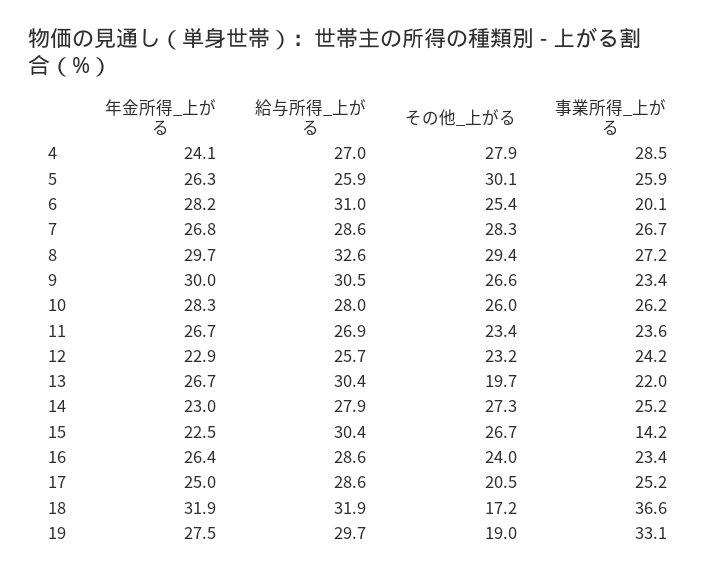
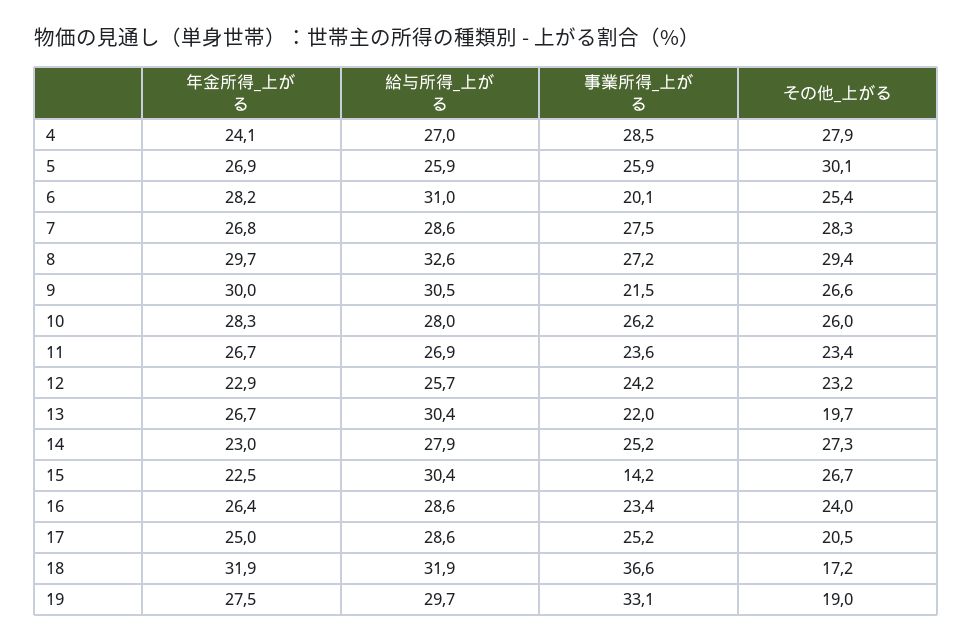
年金所得_上がる, 5: 26.3 -> 26.9
事業所得_上がる, 7: 26.7 -> 27.5
事業所得_上がる, 9: 23.4 -> 21.5

